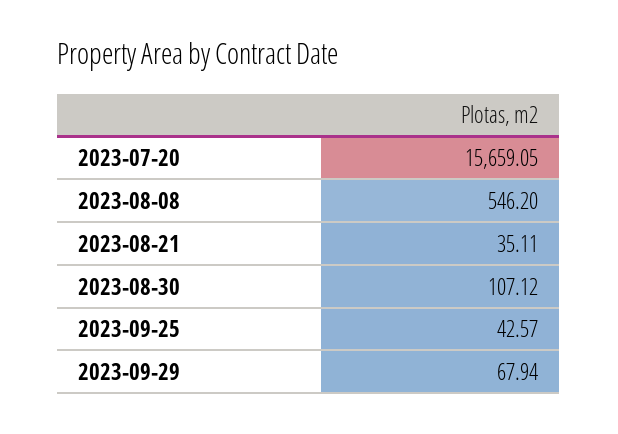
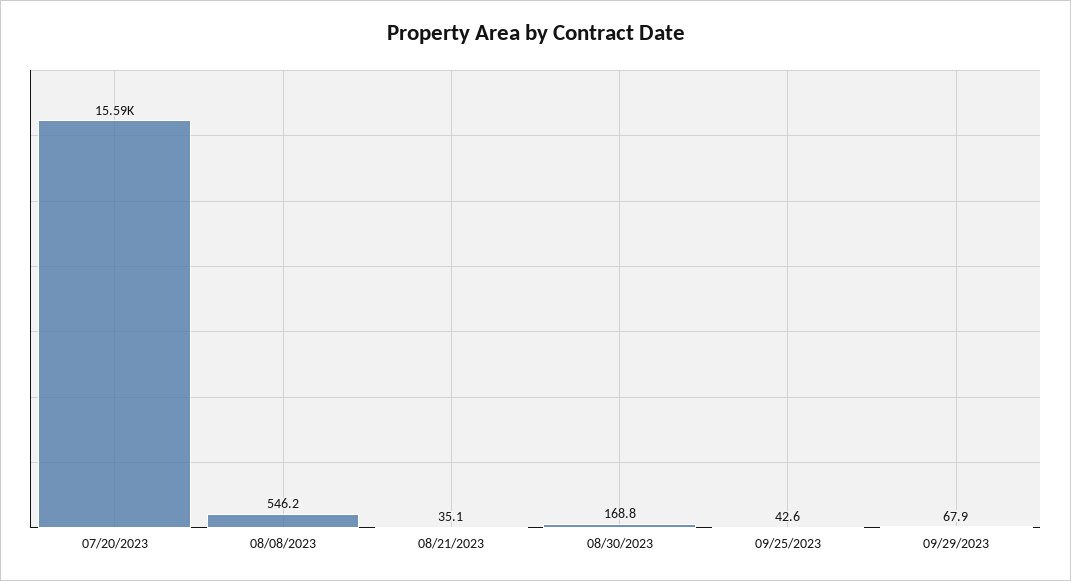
2023-07-20: 15659.05 -> 15590
2023-08-30: 107.12 -> 168.8

